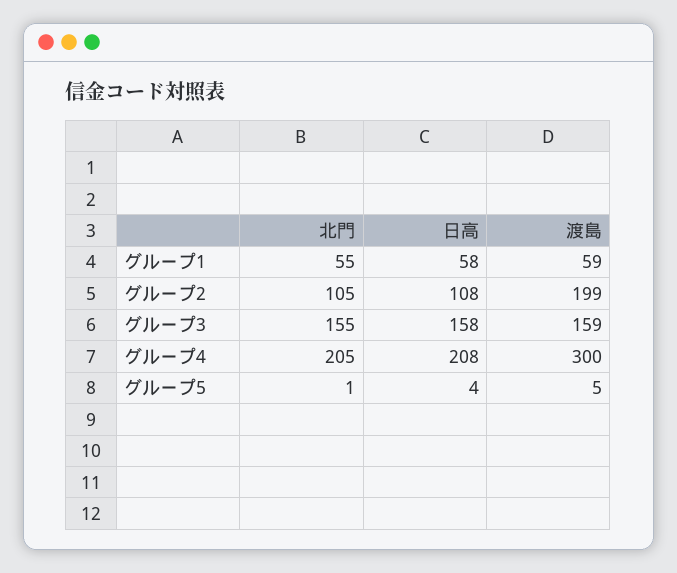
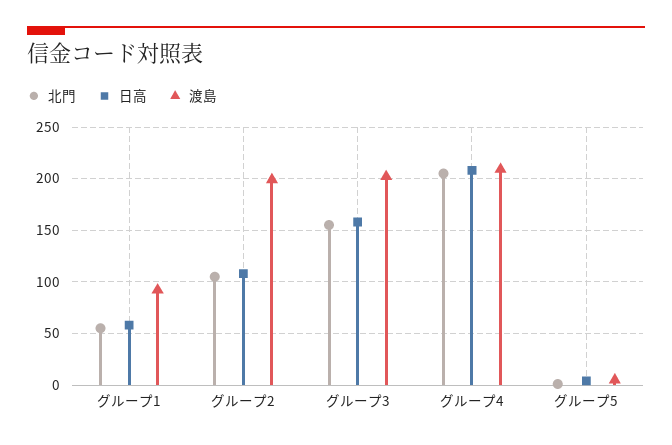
渡島, グループ1: 59 -> 90
渡島, グループ3: 159 -> 200
渡島, グループ4: 300 -> 210

